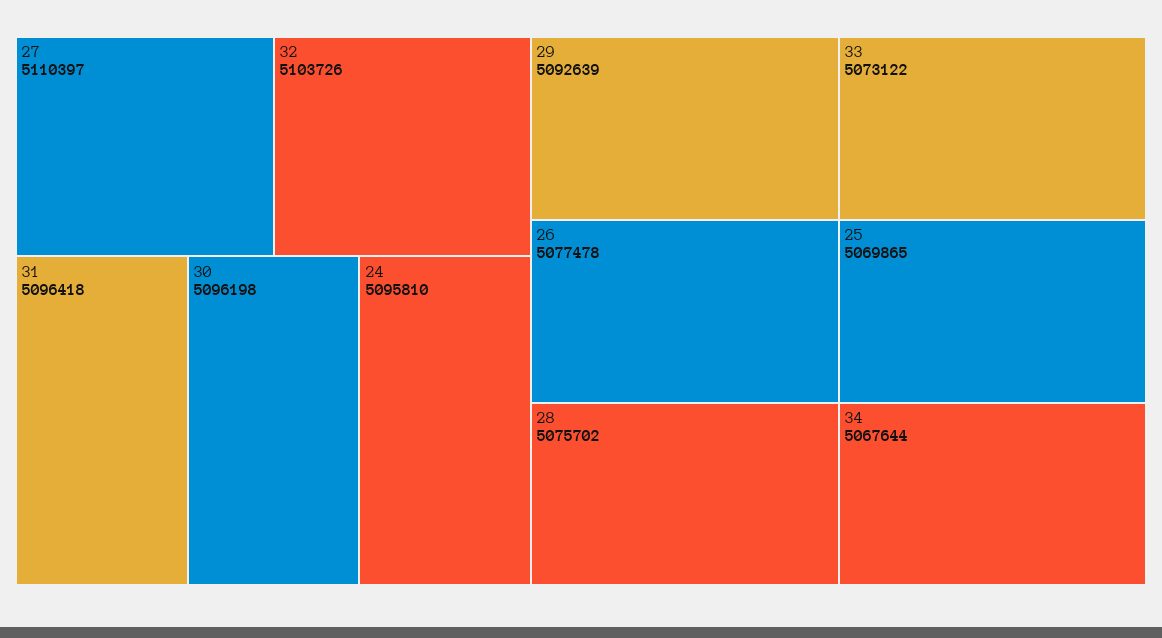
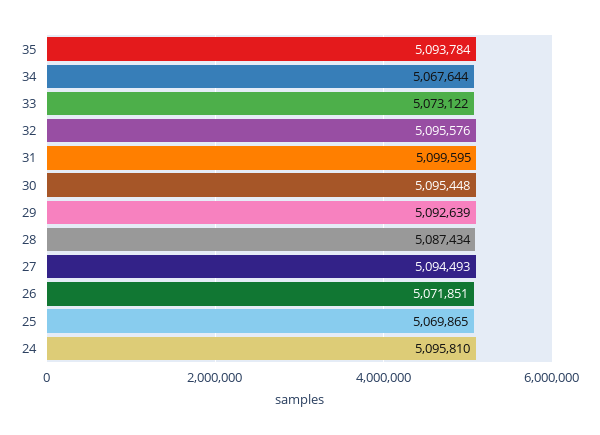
27: 5110397 -> 5094493
32: 5103726 -> 5095576
31: 5096418 -> 5099595
30: 5096198 -> 5095448
26: 5077478 -> 5071851
28: 5075702 -> 5087434
35: none -> 5093784

